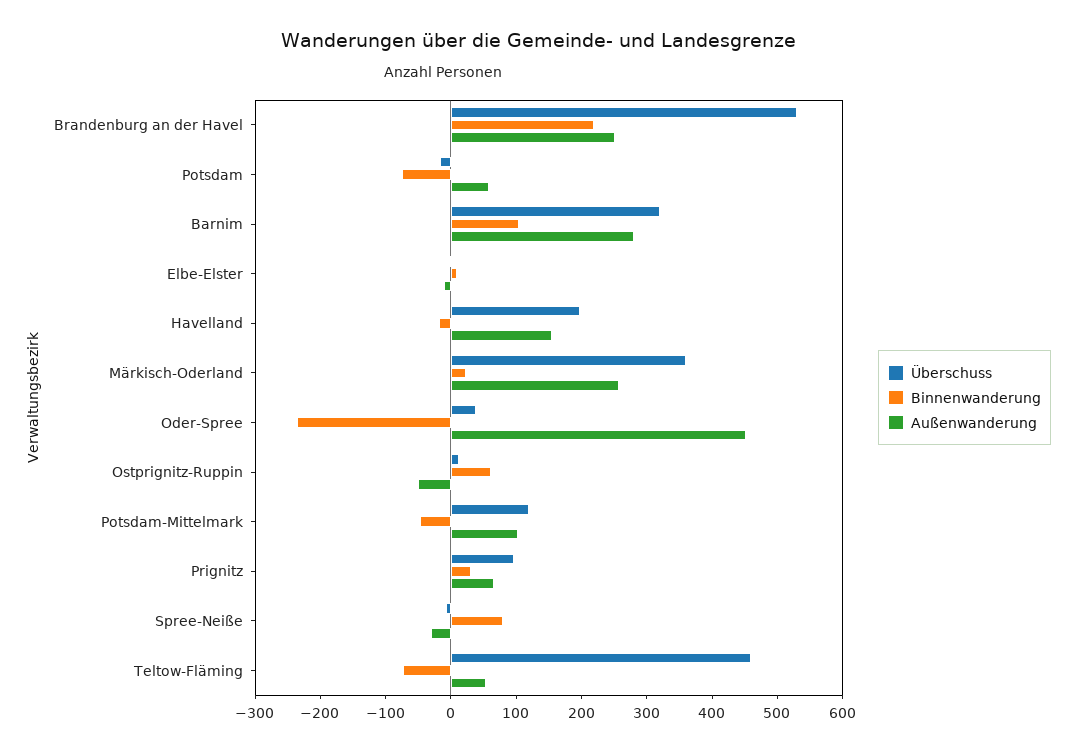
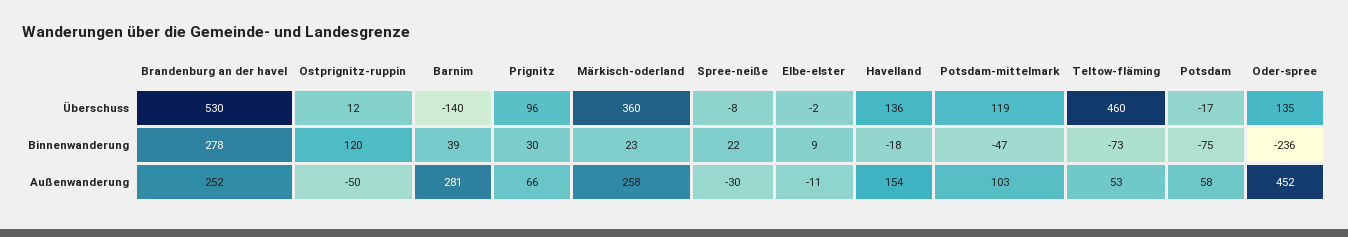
Binnenwanderung, Brandenburg an der Havel: 220 -> 278
Überschuss, Barnim: 320 -> -140
Binnenwanderung, Barnim: 100 -> 39
Überschuss, Havelland: 200 -> 136
Überschuss, Oder-Spree: 40 -> 135
Binnenwanderung, Ostprignitz-Ruppin: 60 -> 120
Binnenwanderung, Spree-Neiße: 80 -> 22

